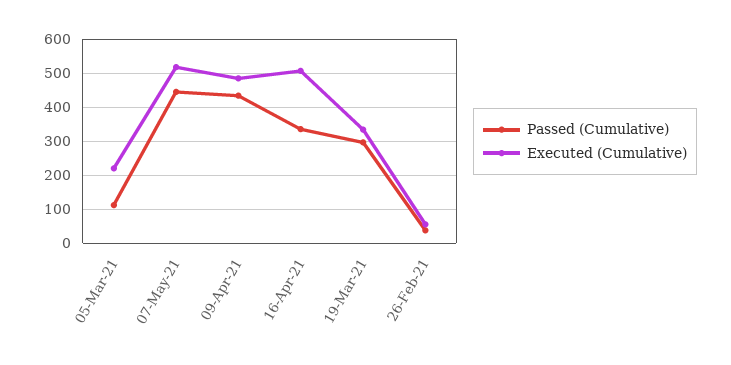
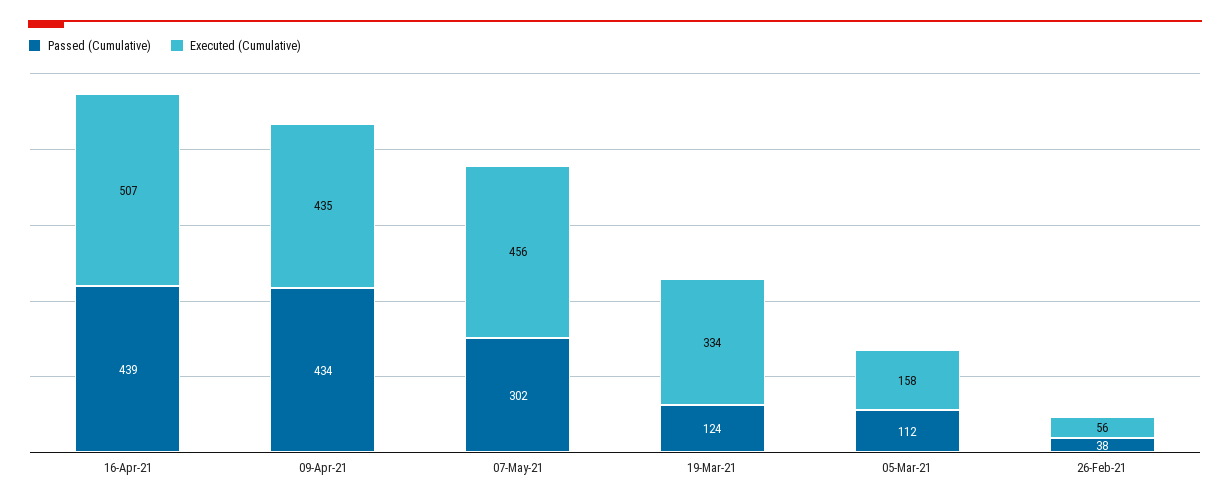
Executed (Cumulative), 05-Mar-21: 220 -> 158
Passed (Cumulative), 07-May-21: 440 -> 302
Executed (Cumulative), 07-May-21: 520 -> 456
Executed (Cumulative), 09-Apr-21: 480 -> 435
Passed (Cumulative), 16-Apr-21: 340 -> 439
Passed (Cumulative), 19-Mar-21: 300 -> 124

